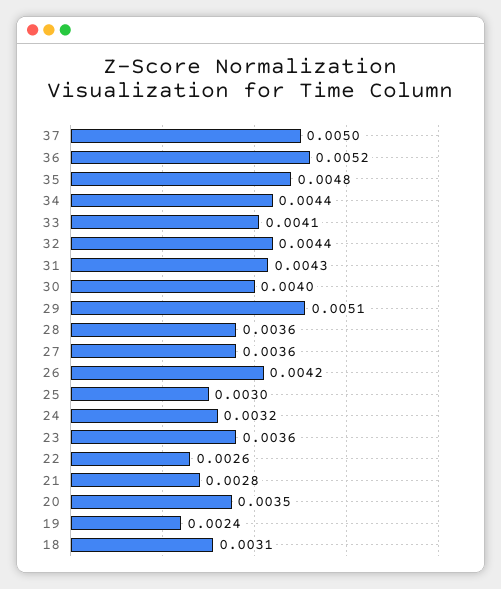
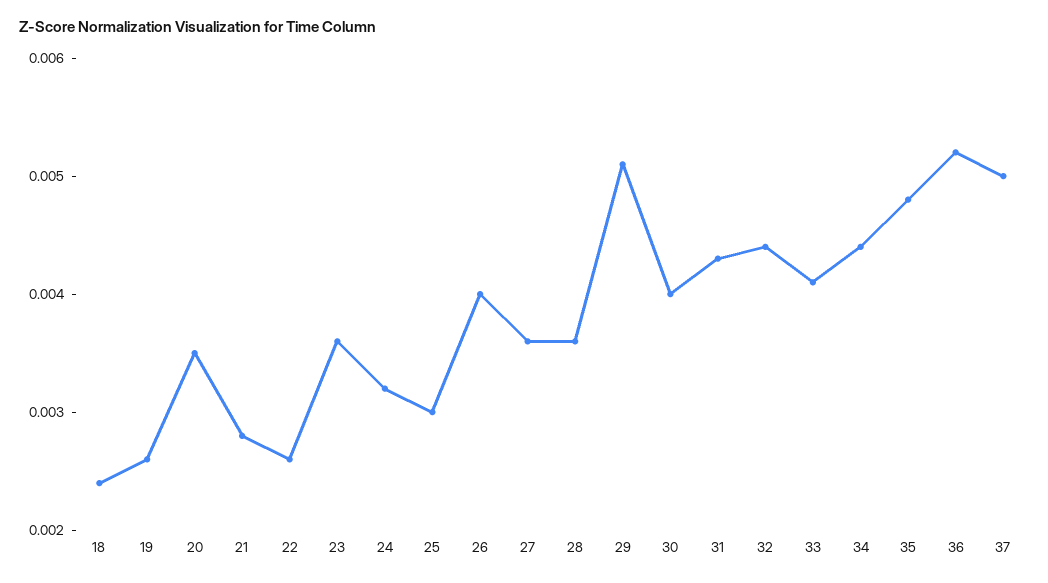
26: 0.0042 -> 0.004
19: 0.0024 -> 0.0026
18: 0.0031 -> 0.0024

